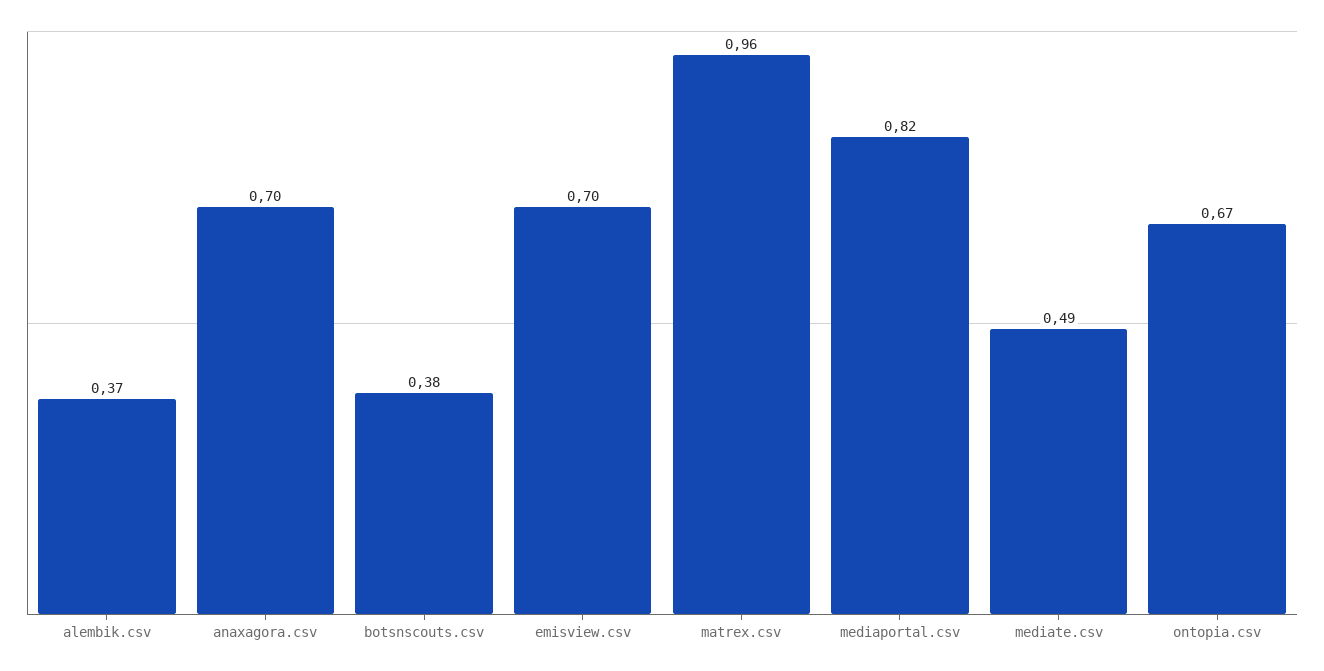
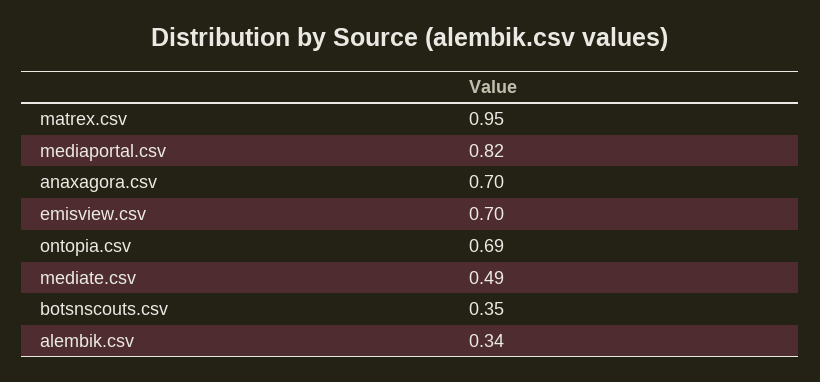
alembik.csv: 0.37 -> 0.34
botsnscouts.csv: 0.38 -> 0.35
matrex.csv: 0.96 -> 0.95
ontopia.csv: 0.67 -> 0.69

